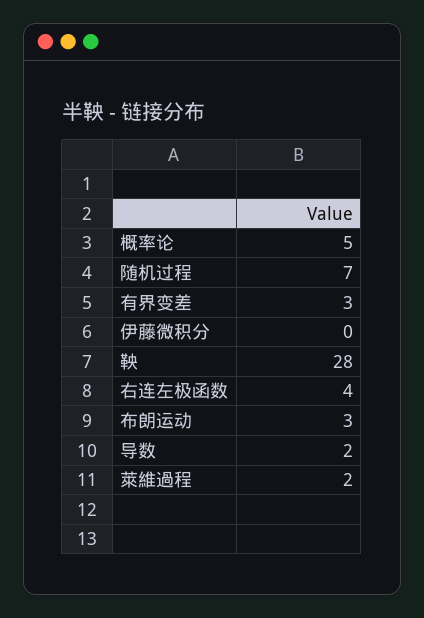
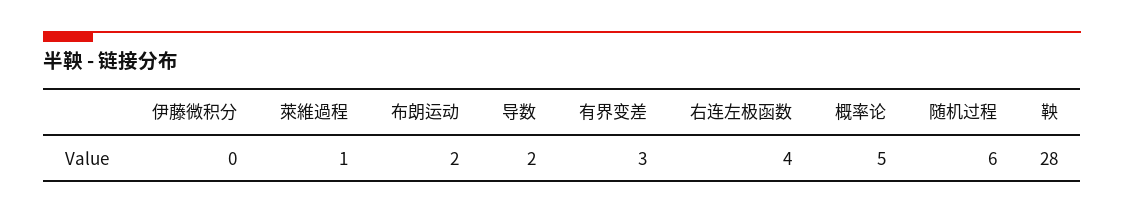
随机过程: 7 -> 6
布朗运动: 3 -> 2
萊維過程: 2 -> 1

